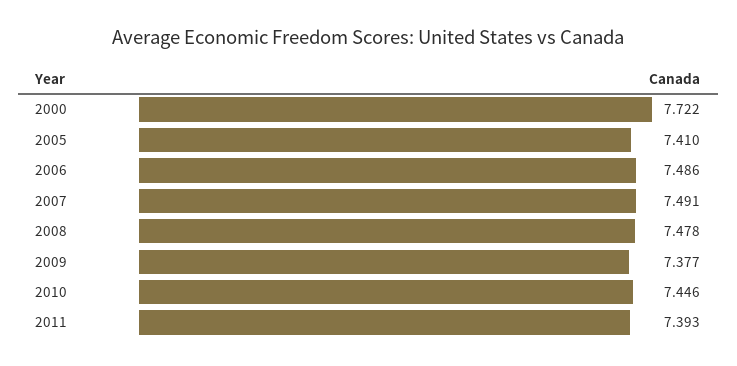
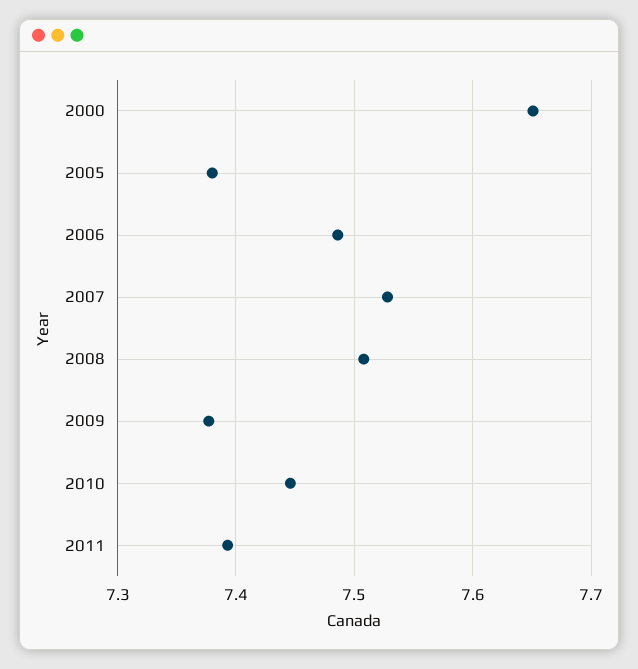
2000: 7.722 -> 7.65
2005: 7.41 -> 7.38
2007: 7.491 -> 7.53
2008: 7.478 -> 7.51

